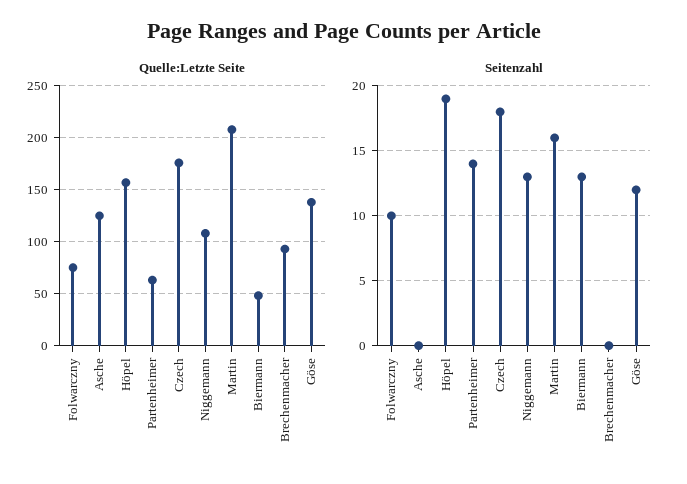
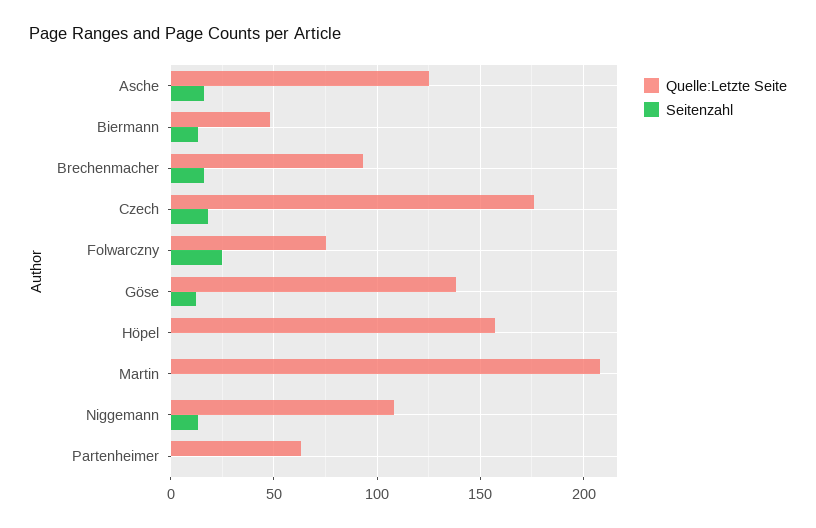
Seitenzahl, Folwarczny: 10 -> 25
Seitenzahl, Asche: 0 -> 15
Seitenzahl, Höpel: 19 -> 0
Seitenzahl, Partenheimer: 14 -> 0
Seitenzahl, Martin: 16 -> 0
Seitenzahl, Brechenmacher: 0 -> 15

